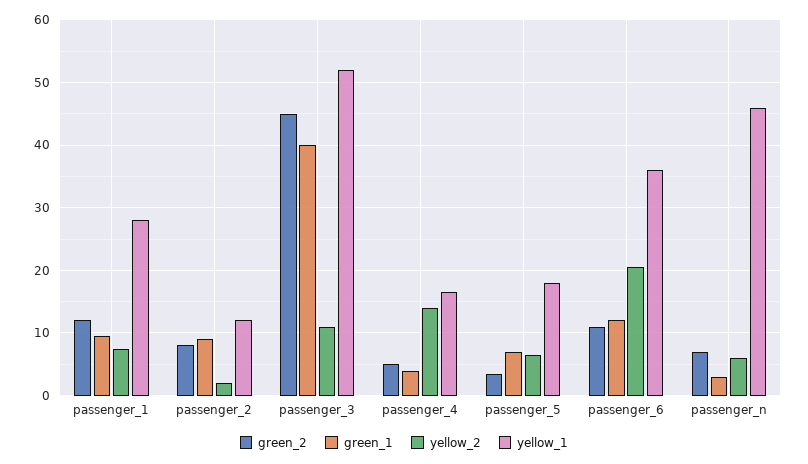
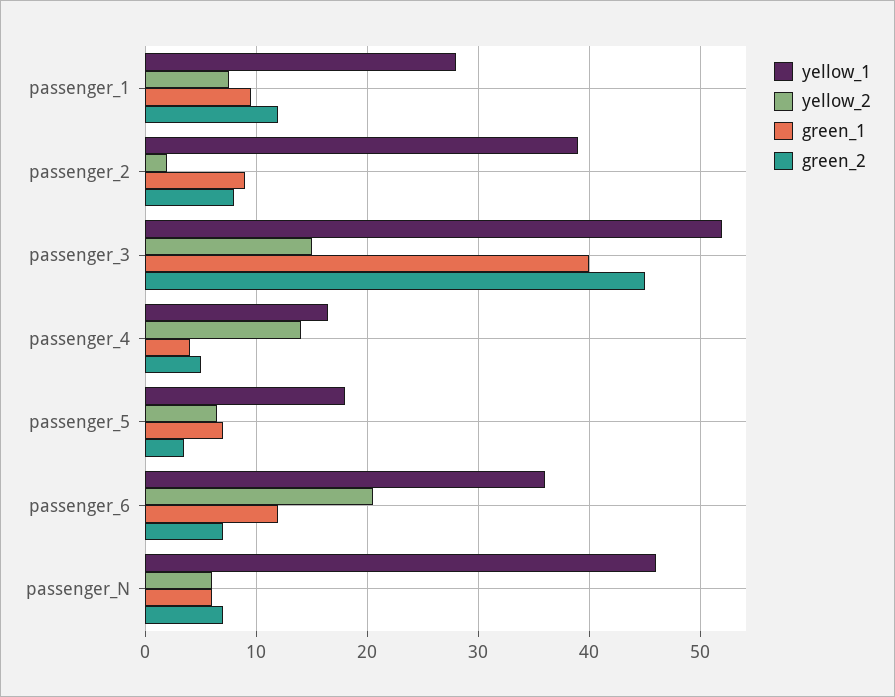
yellow_1, passenger_2: 12 -> 39
yellow_2, passenger_3: 11 -> 15
green_2, passenger_6: 11 -> 7
green_1, passenger_n: 3 -> 6

